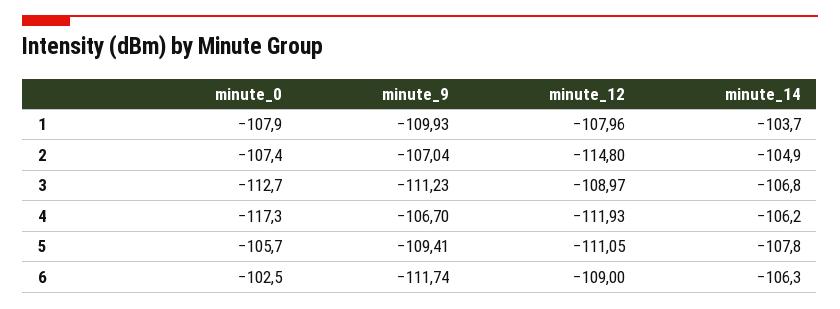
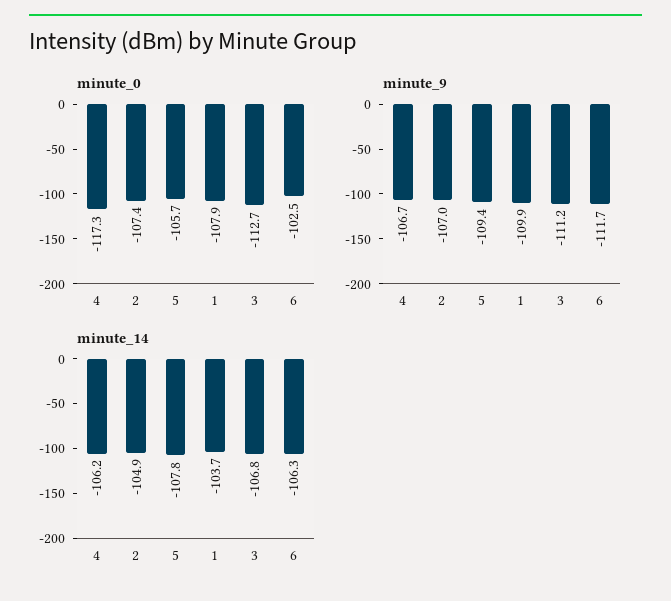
minute_12, 1: -107.96 -> none
minute_12, 2: -114.8 -> none
minute_12, 3: -108.97 -> none
minute_12, 4: -111.93 -> none
minute_12, 5: -111.05 -> none
minute_12, 6: -109 -> none

